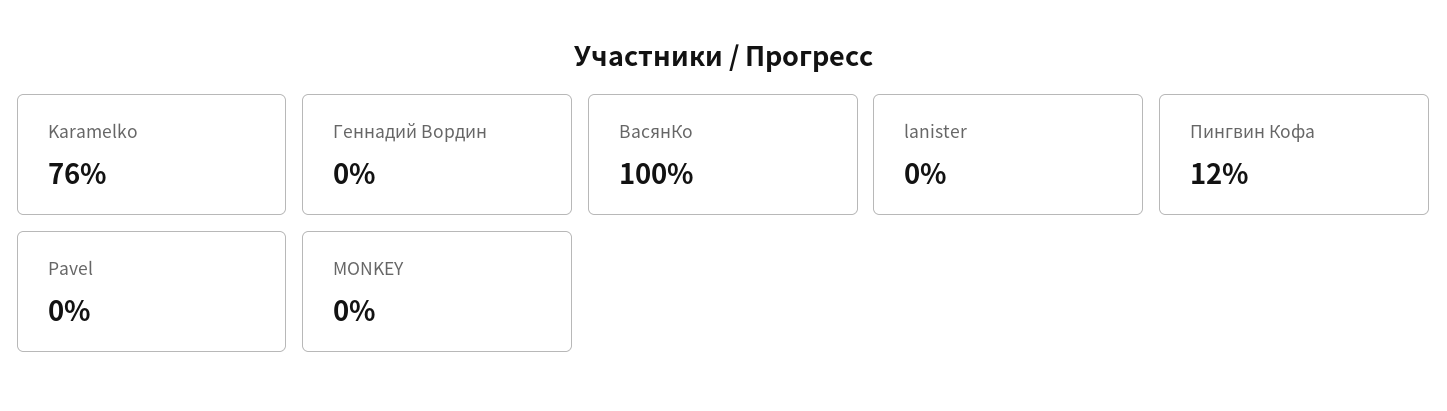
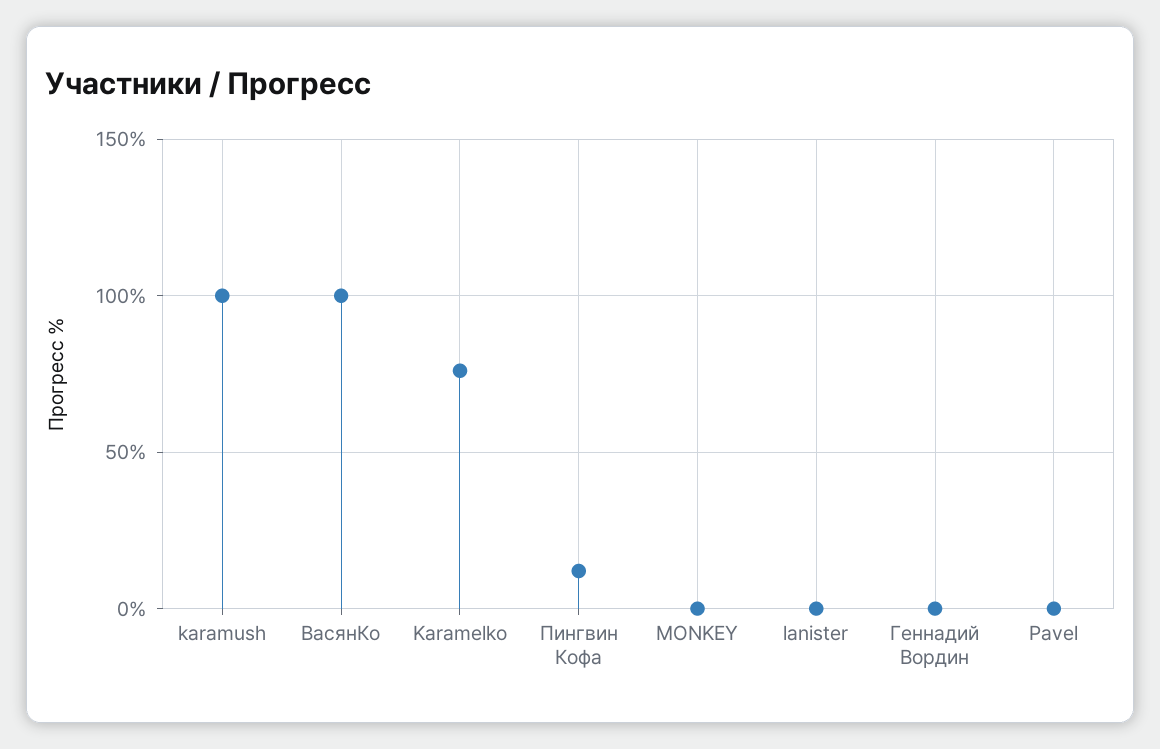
karamush: none -> 100

